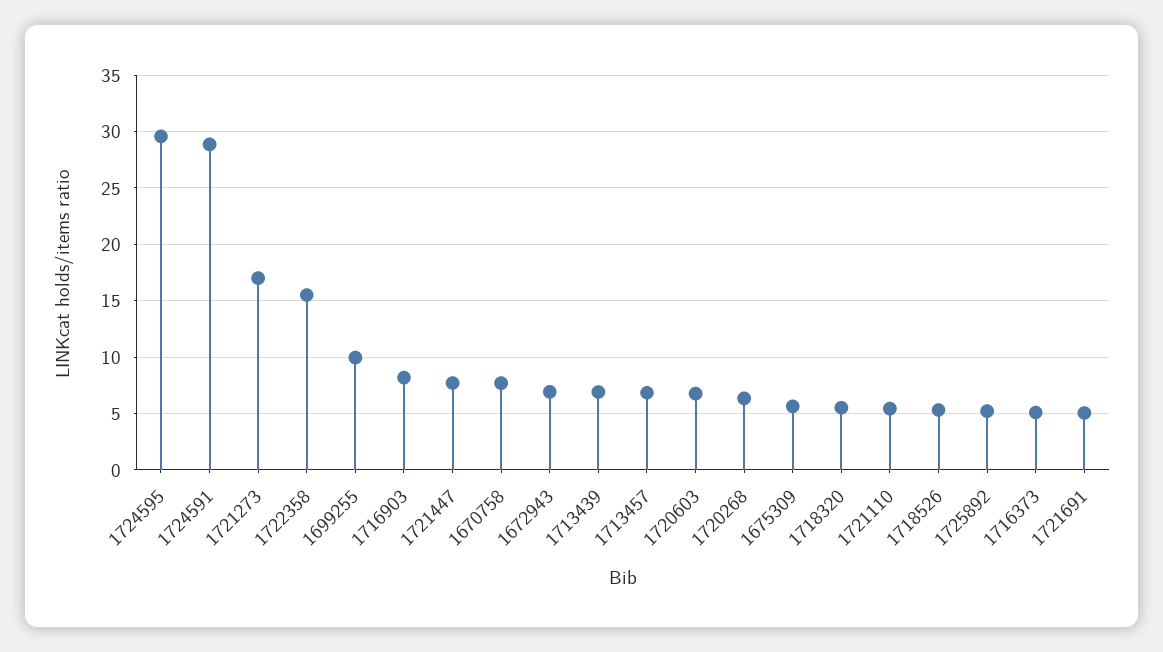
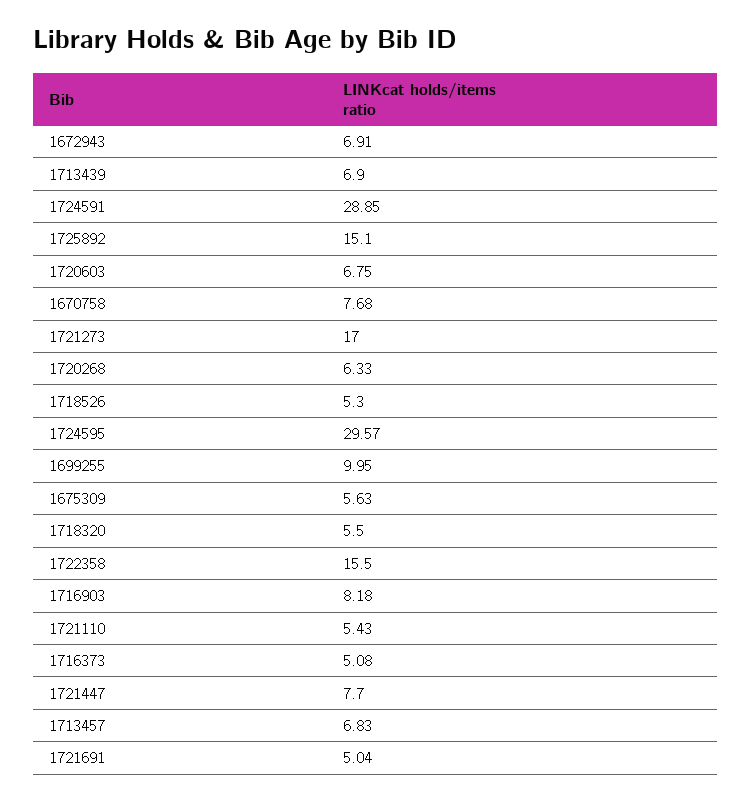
1725892: 5 -> 15.1

